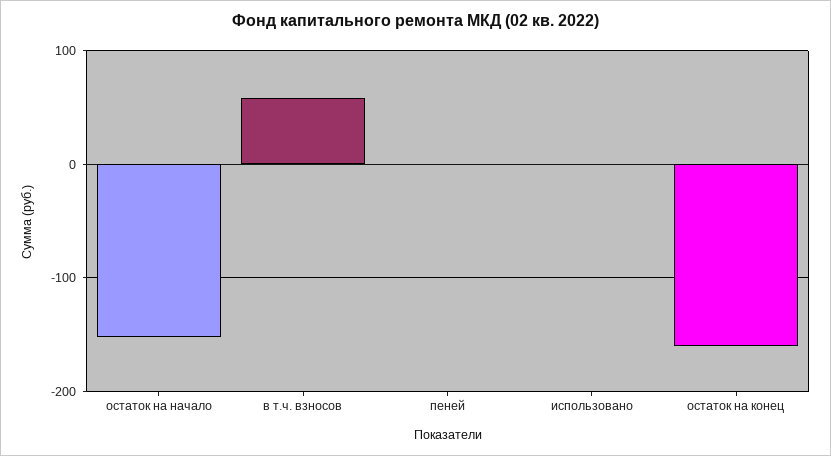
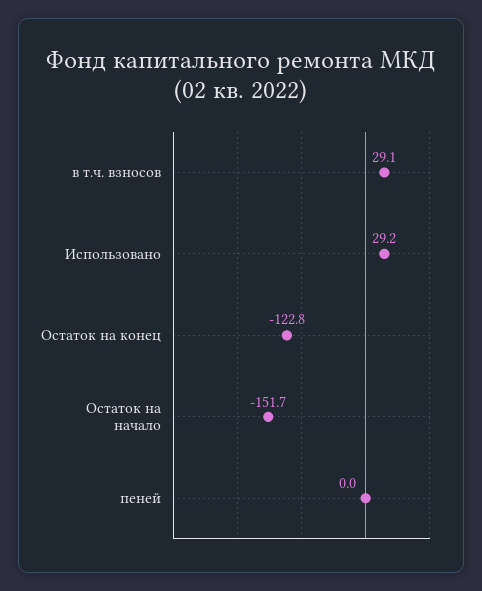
в т.ч. взносов: 60 -> 29.1
использовано: 0 -> 29.2
остаток на конец: -160 -> -122.8

